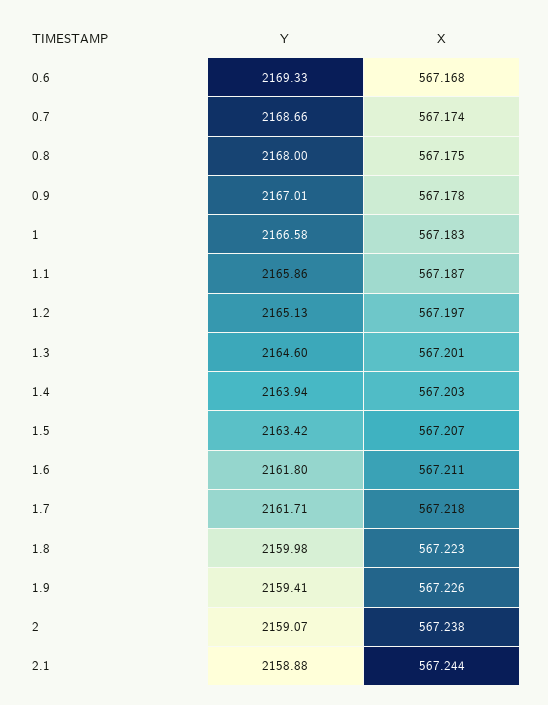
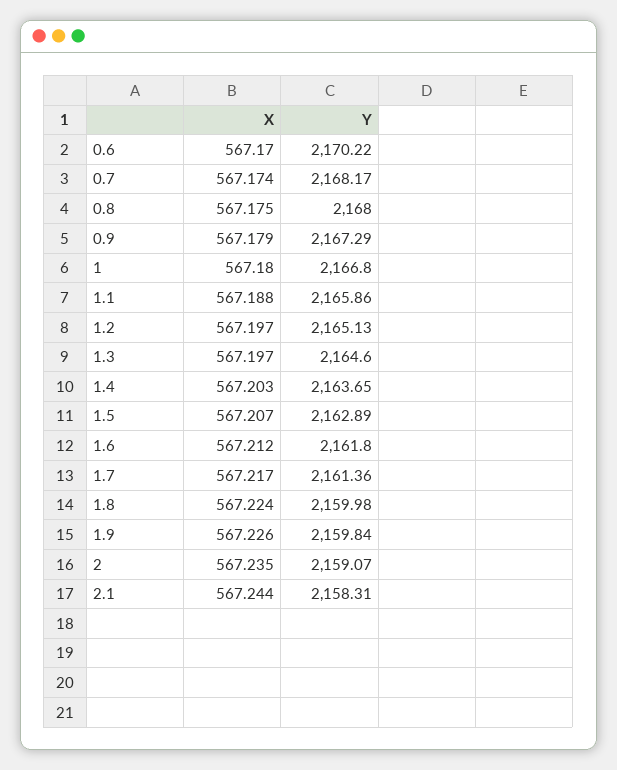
Y, 0.6: 2169.33 -> 2170.22
X, 0.6: 567.168 -> 567.17
Y, 0.7: 2168.66 -> 2168.17
Y, 0.9: 2167.01 -> 2167.29
X, 0.9: 567.178 -> 567.179
Y, 1: 2166.58 -> 2166.8
X, 1: 567.183 -> 567.18
X, 1.1: 567.187 -> 567.188
X, 1.3: 567.201 -> 567.197
Y, 1.4: 2163.94 -> 2163.65
Y, 1.5: 2163.42 -> 2162.89
X, 1.6: 567.211 -> 567.212
Y, 1.7: 2161.71 -> 2161.36
X, 1.7: 567.218 -> 567.217
X, 1.8: 567.223 -> 567.224
Y, 1.9: 2159.41 -> 2159.84
X, 2: 567.238 -> 567.235
Y, 2.1: 2158.88 -> 2158.31

